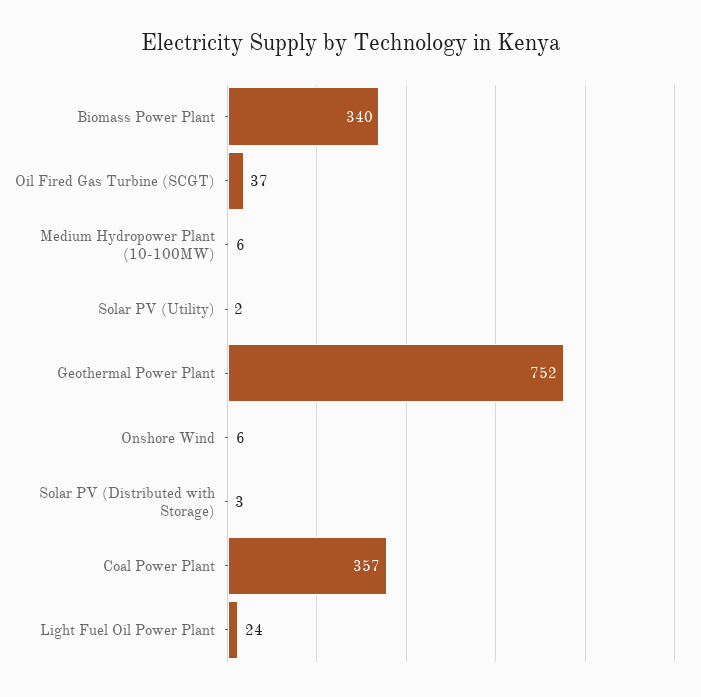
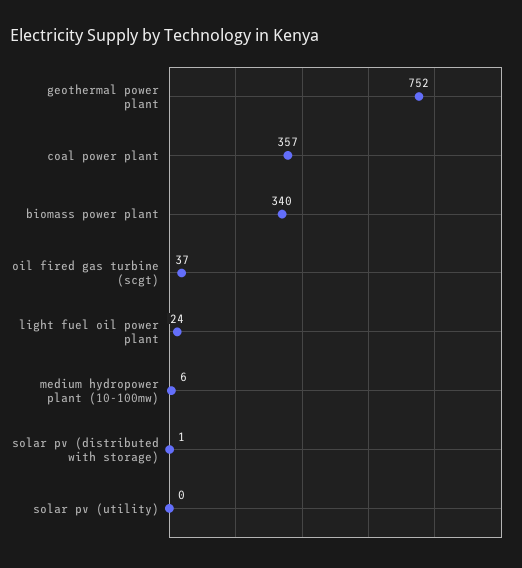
Solar PV (Utility): 2 -> 0
Onshore Wind: 6 -> none
Solar PV (Distributed with Storage): 3 -> 1

